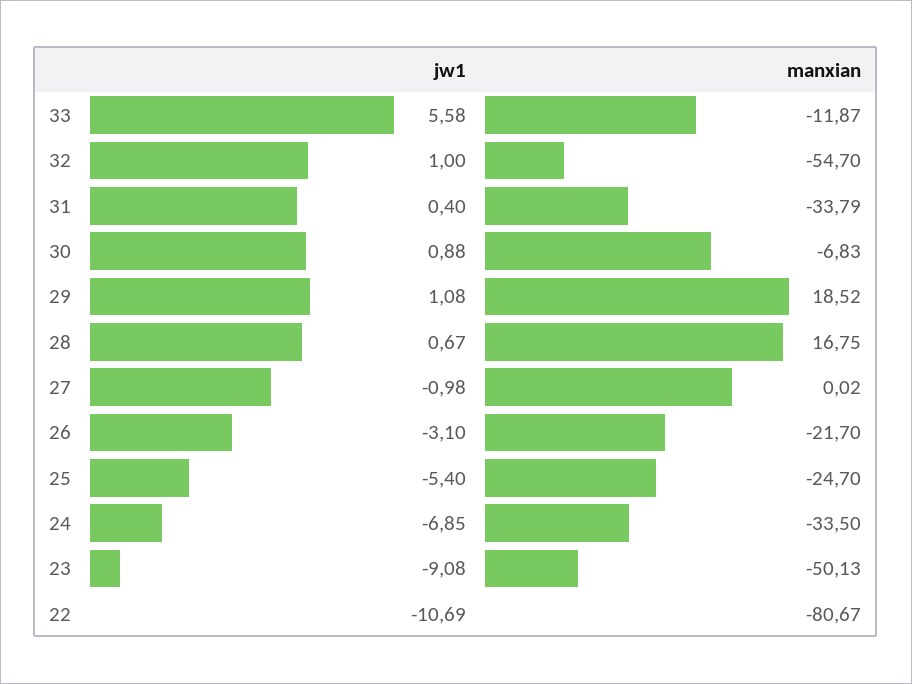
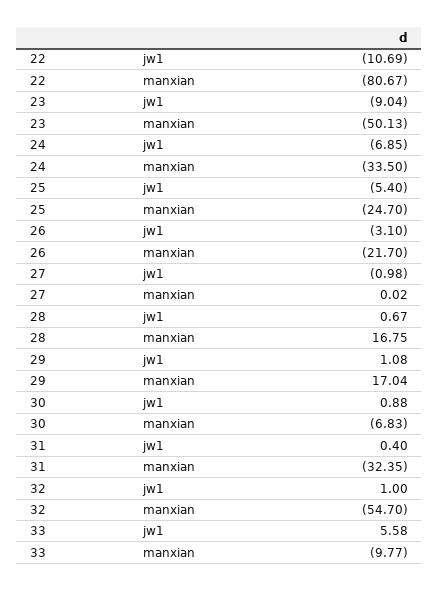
manxian, 33: -11.87 -> -9.77
manxian, 31: -33.79 -> -32.35
manxian, 29: 18.52 -> 17.04
jw1, 23: -9.08 -> -9.04

